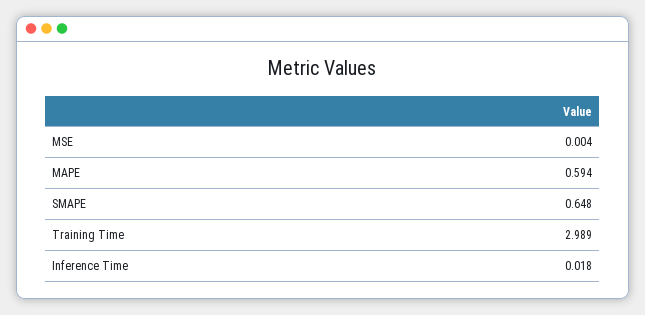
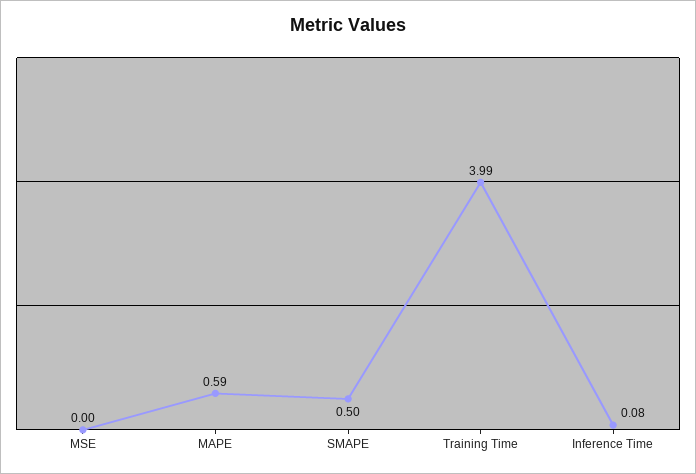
SMAPE: 0.648 -> 0.5
Training Time: 2.989 -> 3.99
Inference Time: 0.018 -> 0.08

